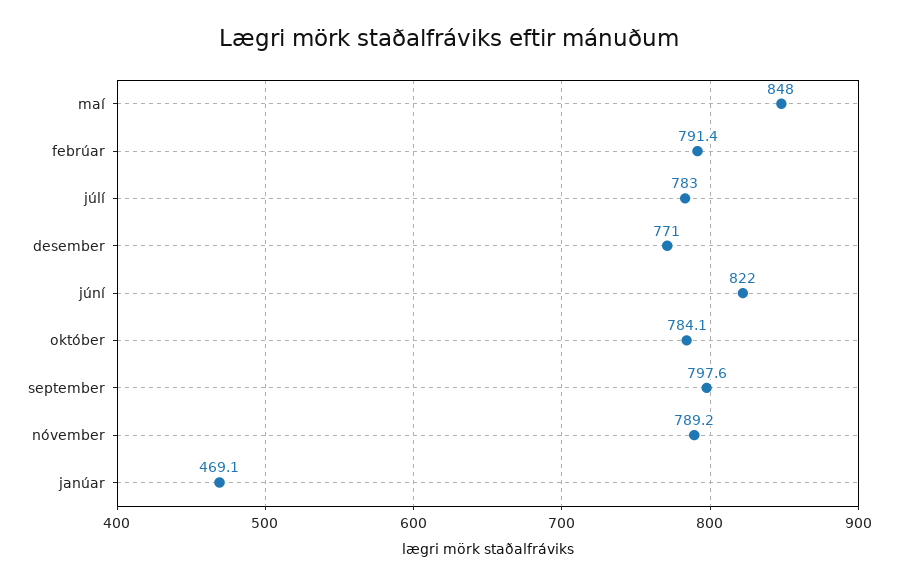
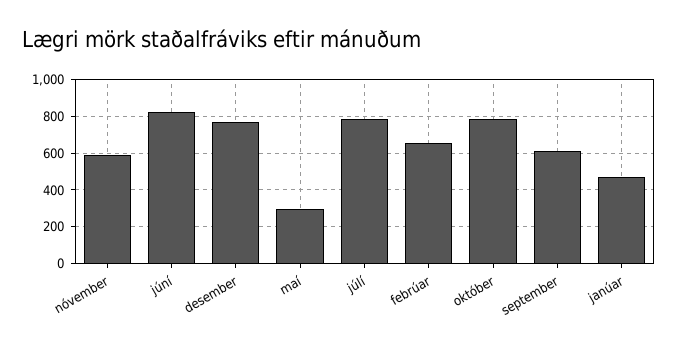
maí: 848 -> 300
febrúar: 791.4 -> 650
september: 797.6 -> 600
nóvember: 789.2 -> 600

